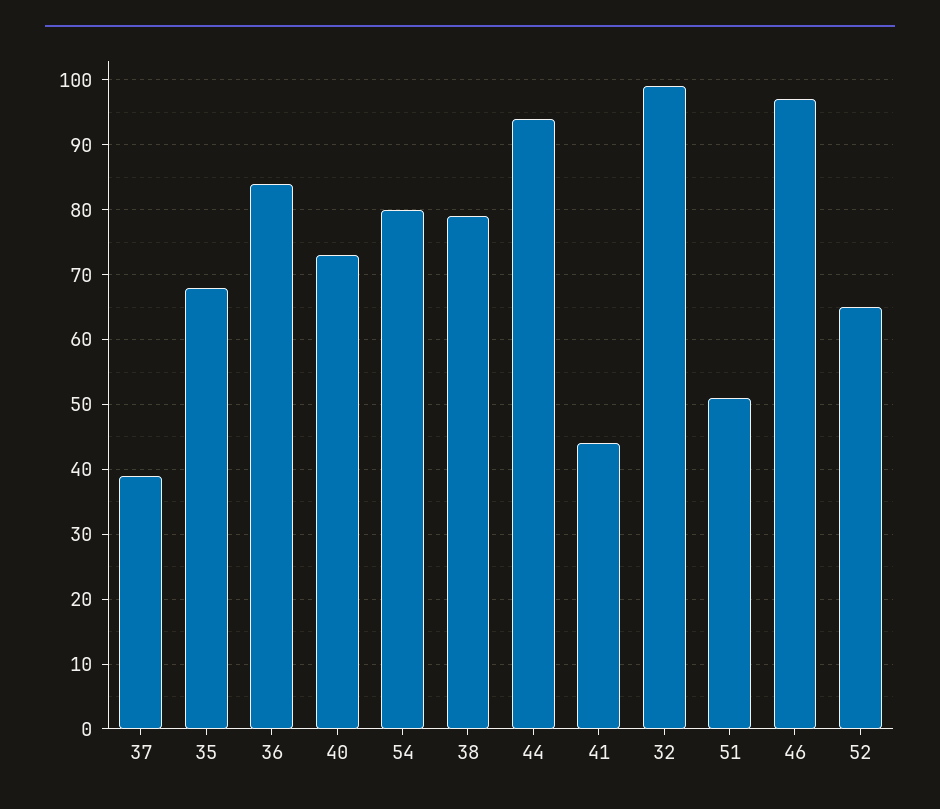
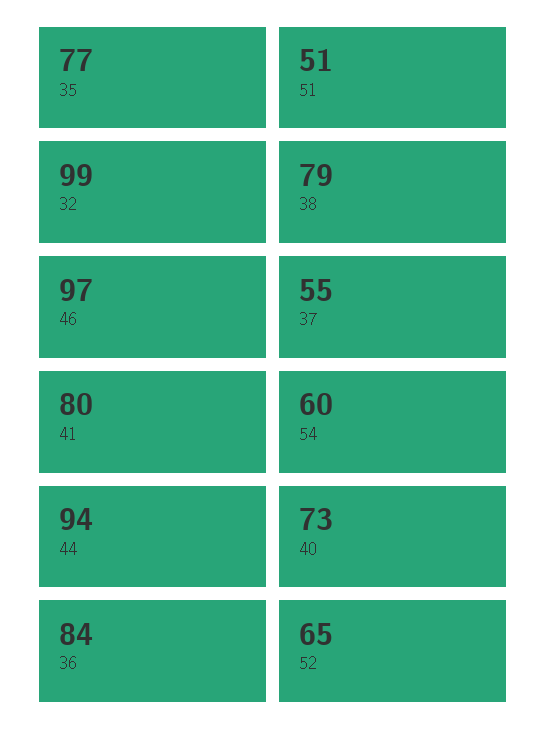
37: 39 -> 55
35: 68 -> 77
54: 80 -> 60
41: 44 -> 80

